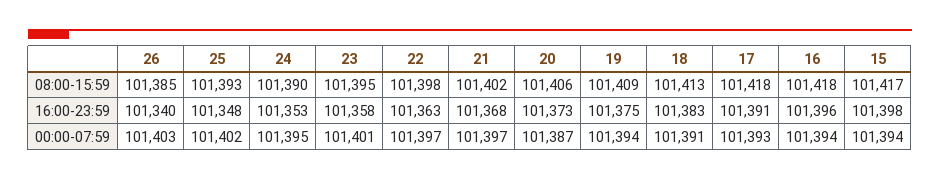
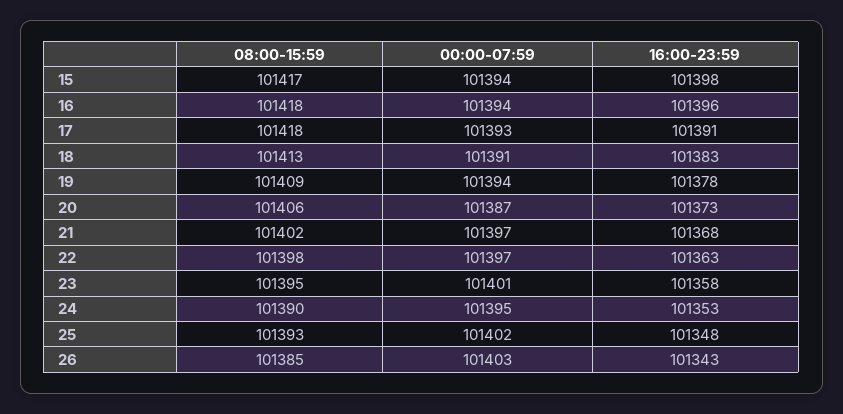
26, 16:00-23:59: 101340 -> 101343
19, 16:00-23:59: 101375 -> 101378

